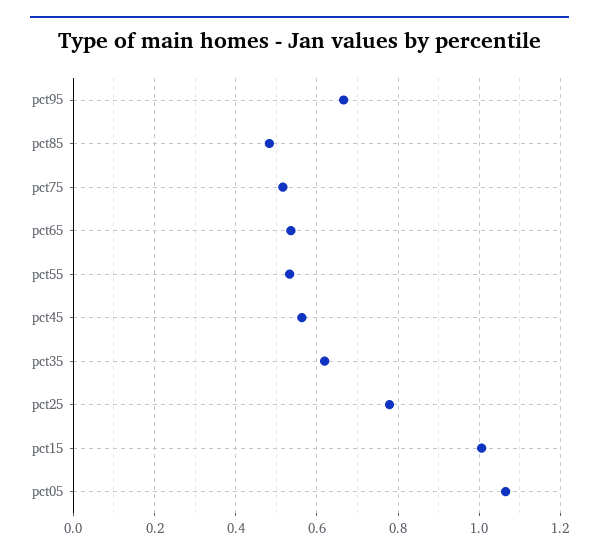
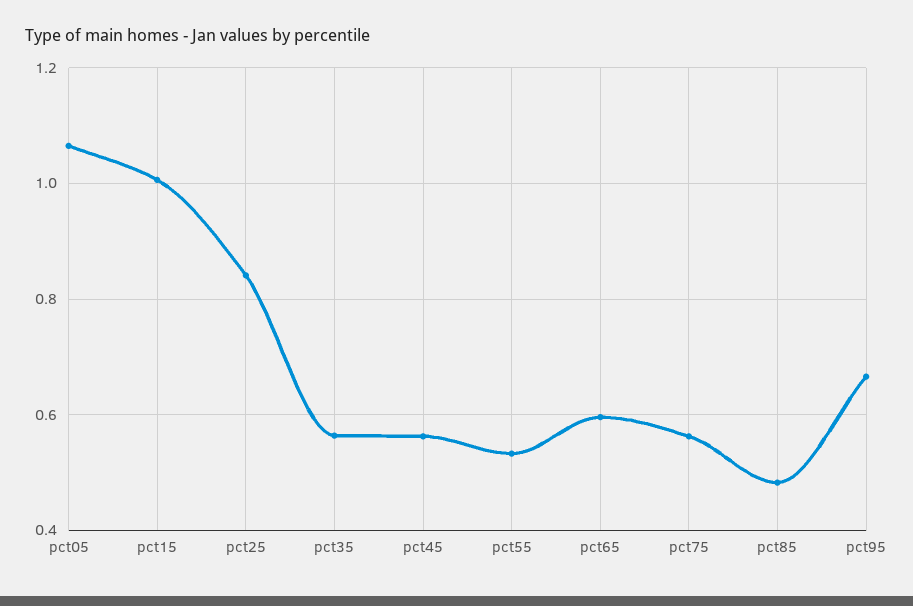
pct75: 0.52 -> 0.56
pct65: 0.54 -> 0.6
pct35: 0.62 -> 0.56
pct25: 0.78 -> 0.84

